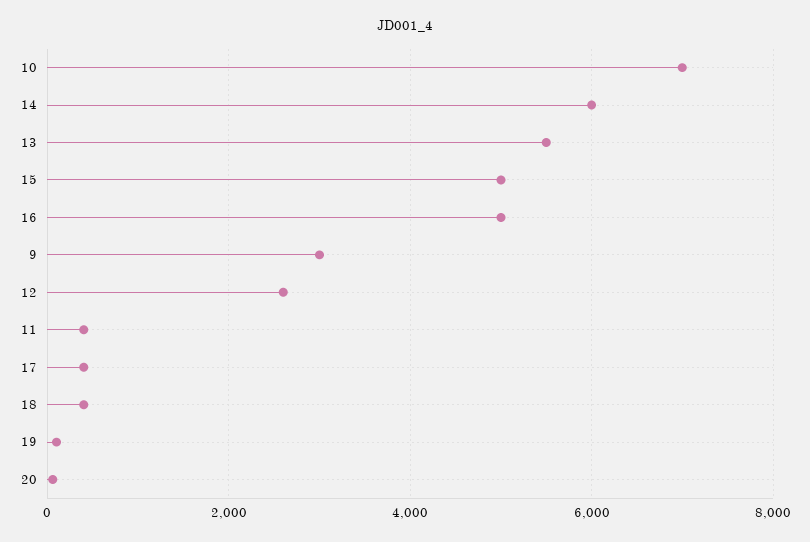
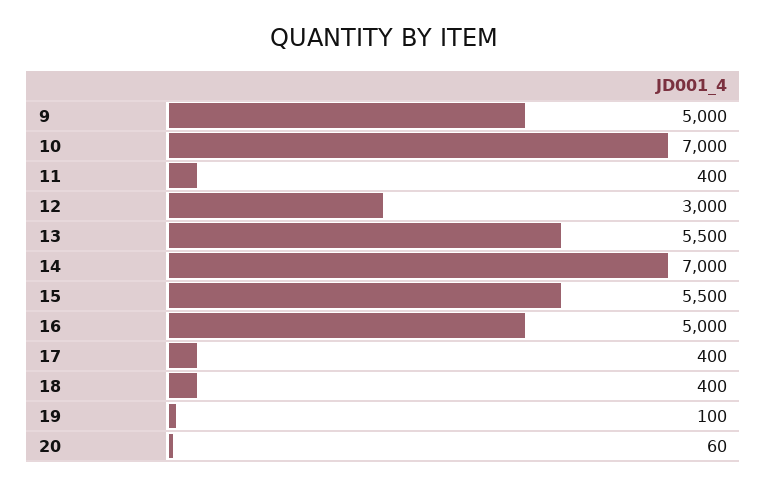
14: 6000 -> 7000
15: 5000 -> 5500
9: 3000 -> 5000
12: 2600 -> 3000

